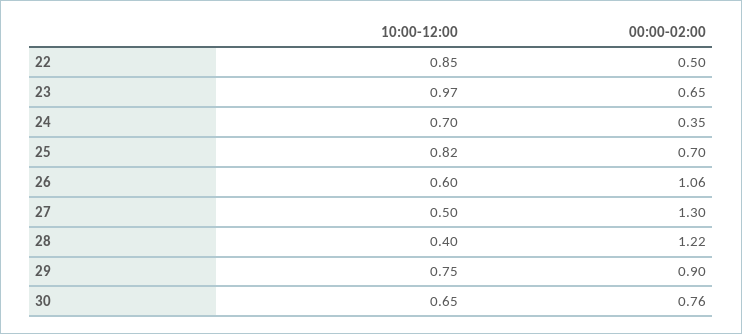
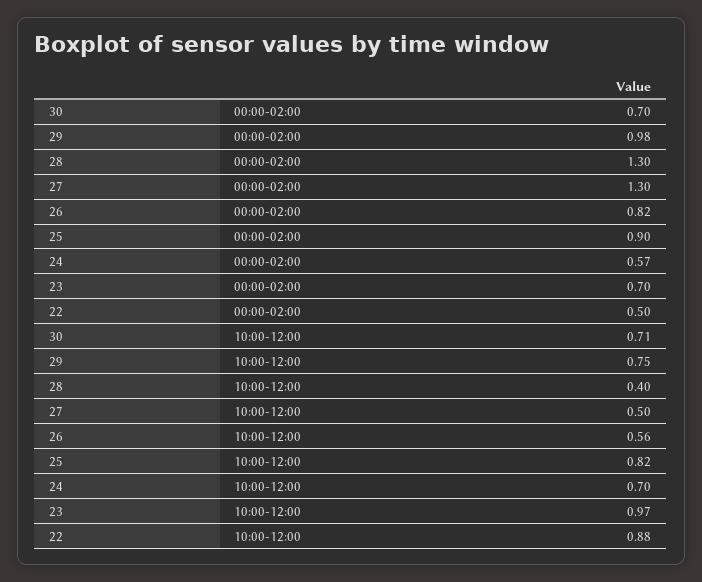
10:00-12:00, 22: 0.85 -> 0.88
00:00-02:00, 23: 0.65 -> 0.7
00:00-02:00, 24: 0.35 -> 0.57
00:00-02:00, 25: 0.7 -> 0.9
10:00-12:00, 26: 0.6 -> 0.56
00:00-02:00, 26: 1.06 -> 0.82
00:00-02:00, 28: 1.22 -> 1.3
00:00-02:00, 29: 0.9 -> 0.98
10:00-12:00, 30: 0.65 -> 0.71
00:00-02:00, 30: 0.76 -> 0.7

